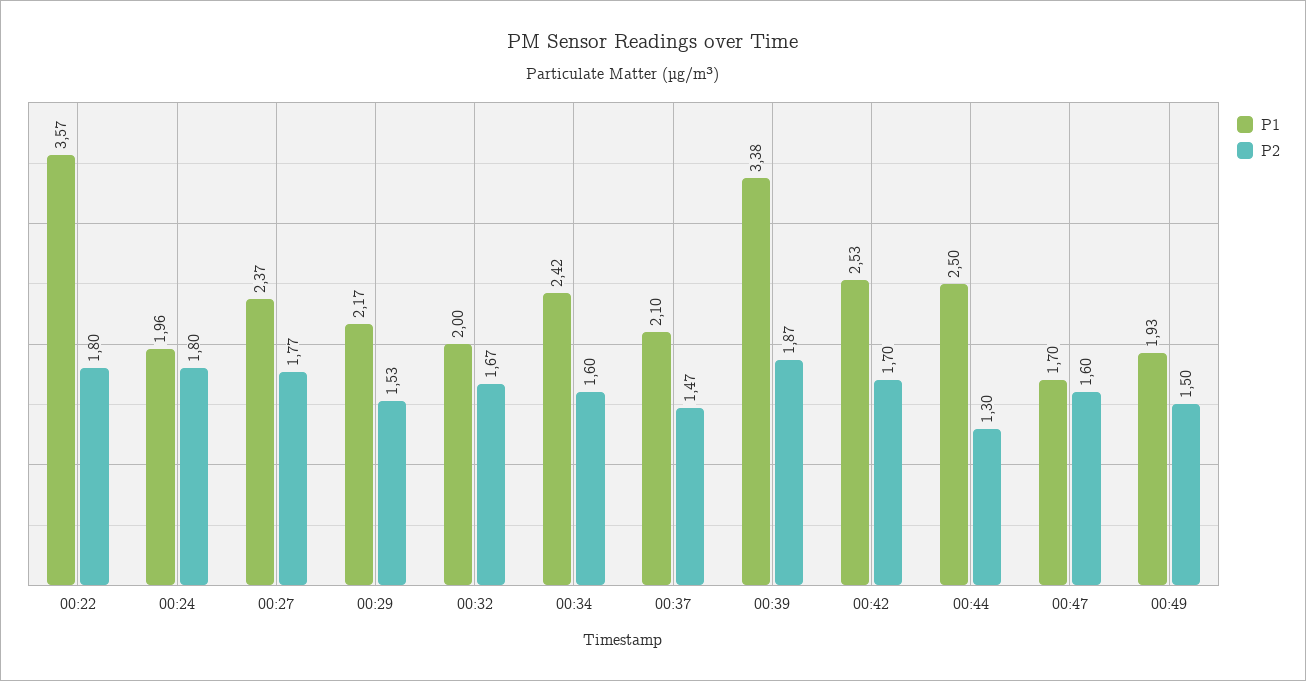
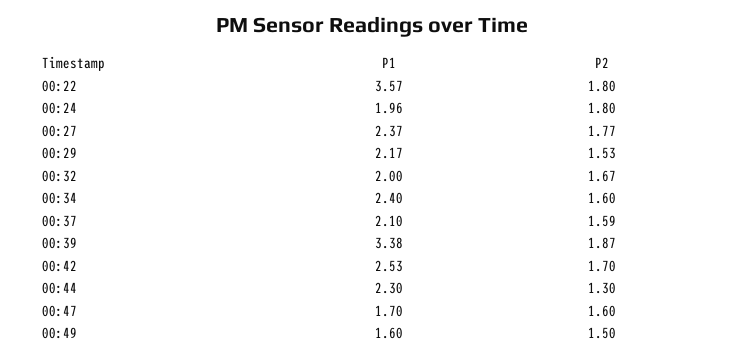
P1, 00:34: 2.42 -> 2.4
P2, 00:37: 1.47 -> 1.59
P1, 00:44: 2.5 -> 2.3
P1, 00:49: 1.93 -> 1.6

